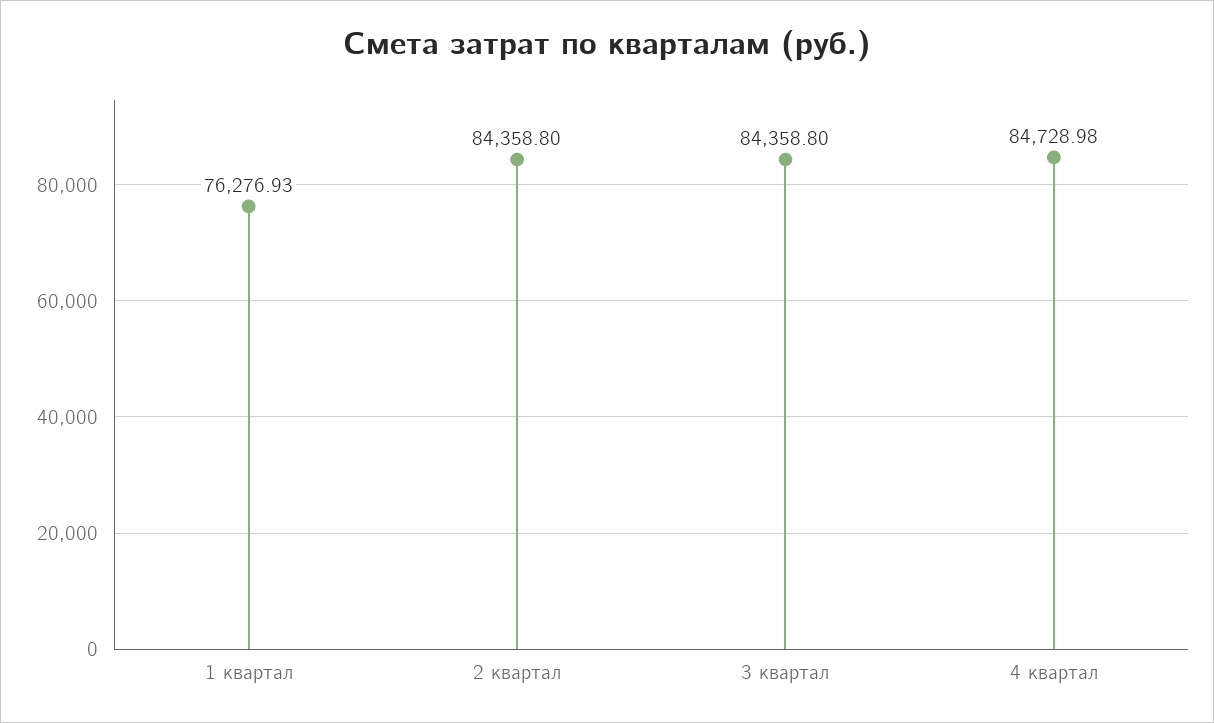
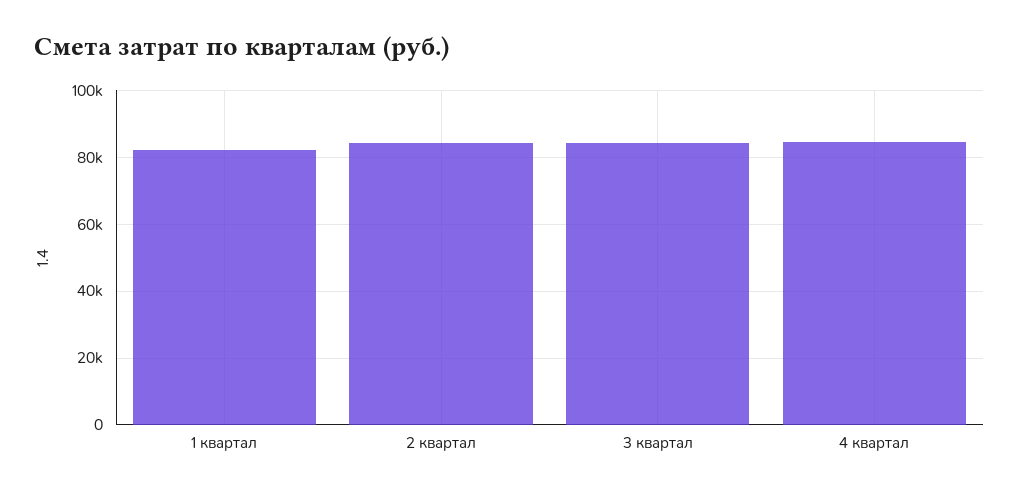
1 квартал: 76276.93 -> 82000

